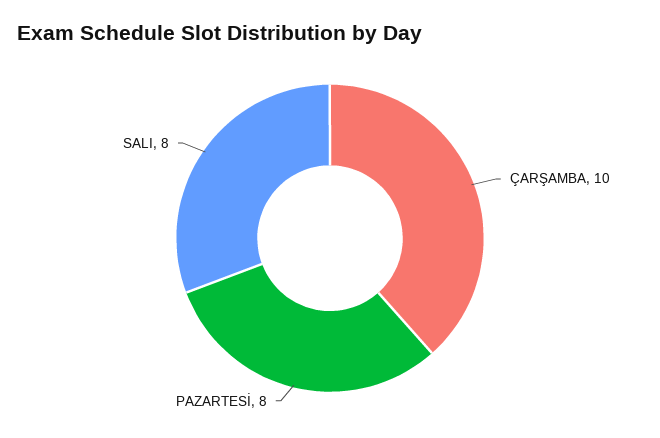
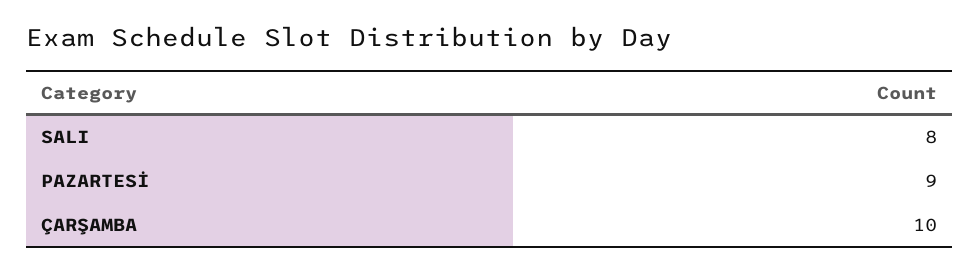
PAZARTESİ: 8 -> 9

